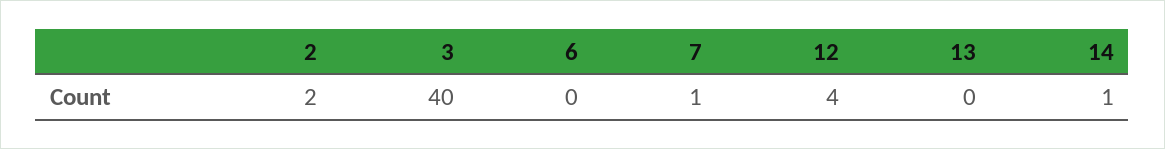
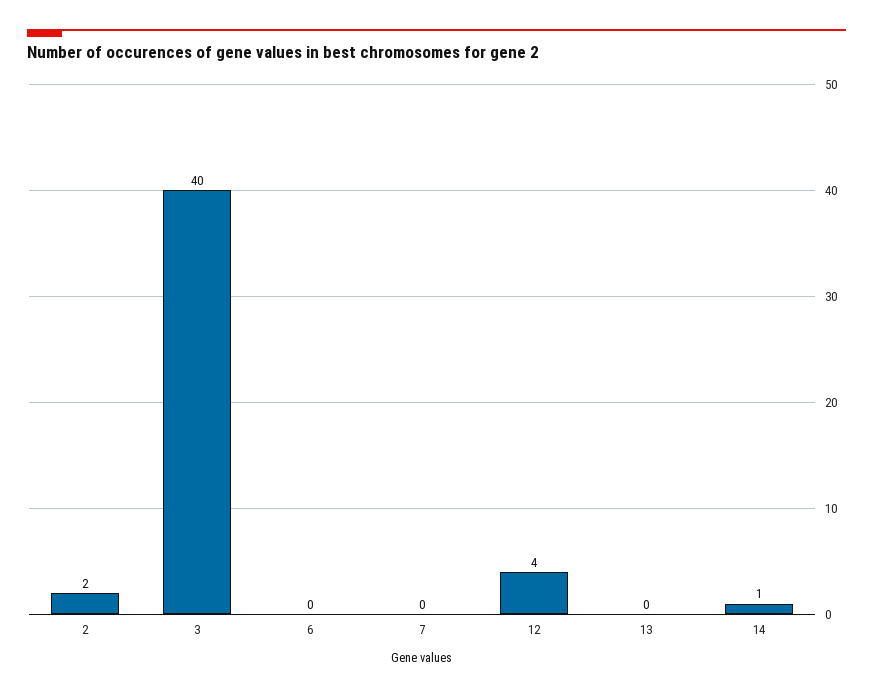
7: 1 -> 0

